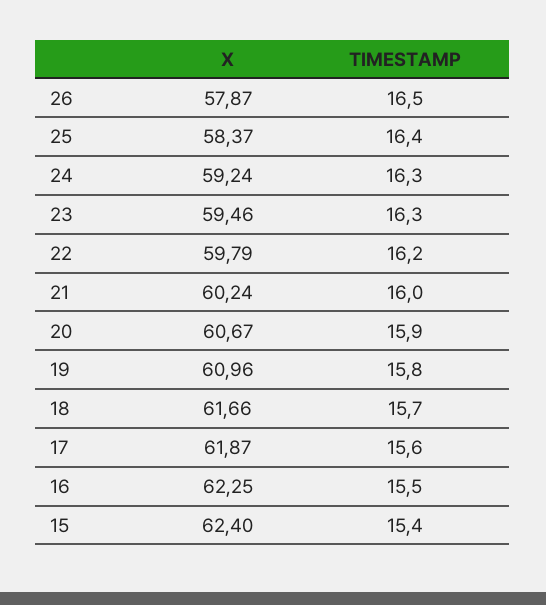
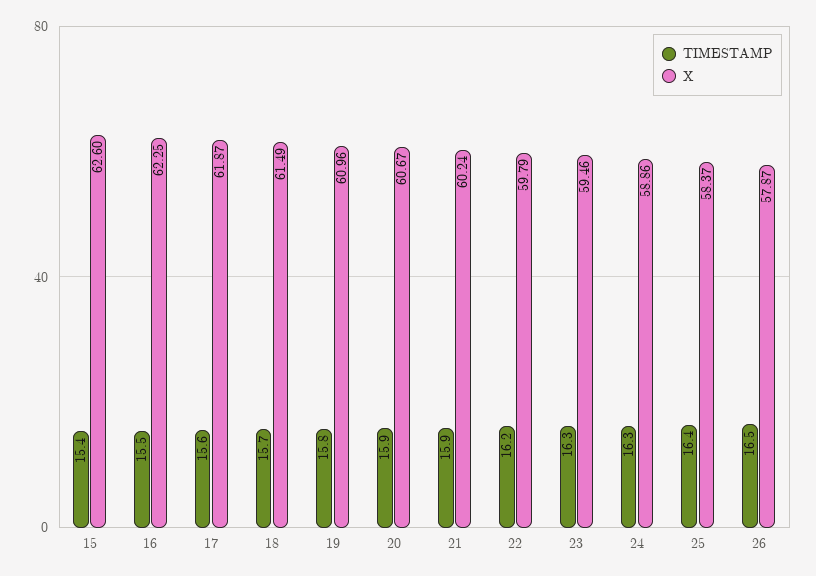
X, 24: 59.24 -> 58.86
TIMESTAMP, 21: 16 -> 15.9
X, 18: 61.66 -> 61.49
X, 15: 62.4 -> 62.6

